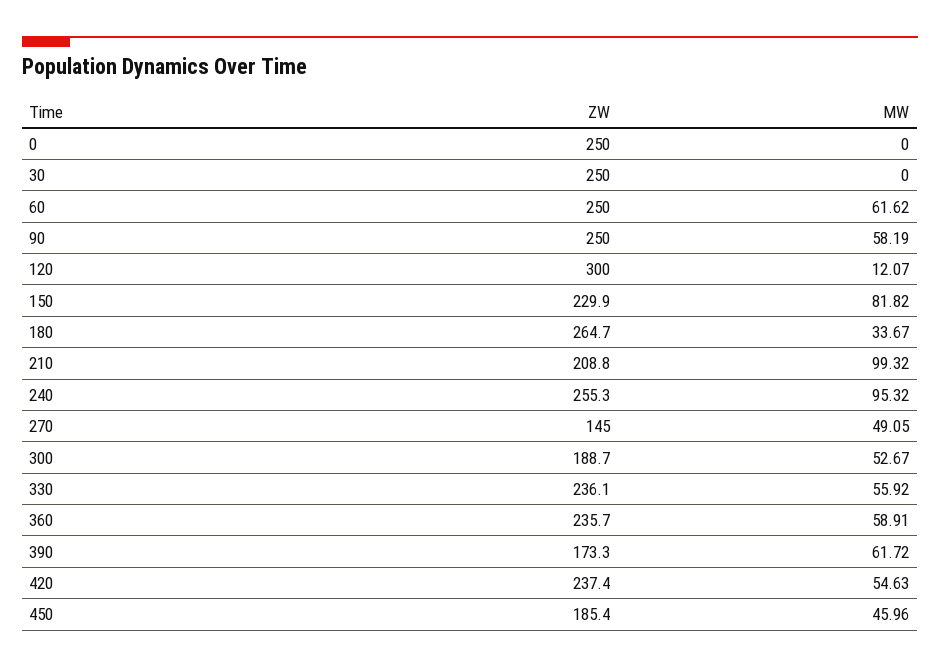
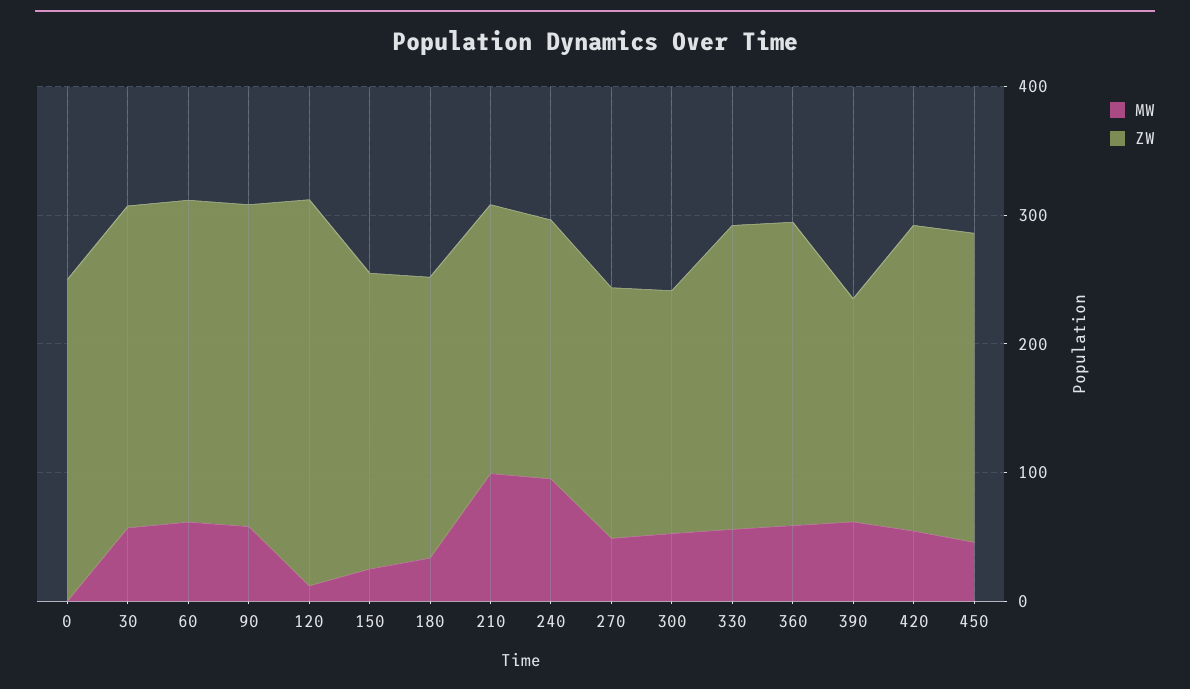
MW, 30: 0 -> 60
MW, 150: 81.82 -> 20
ZW, 180: 264.7 -> 220
ZW, 240: 255.3 -> 200
ZW, 270: 145 -> 200
ZW, 450: 185.4 -> 240

